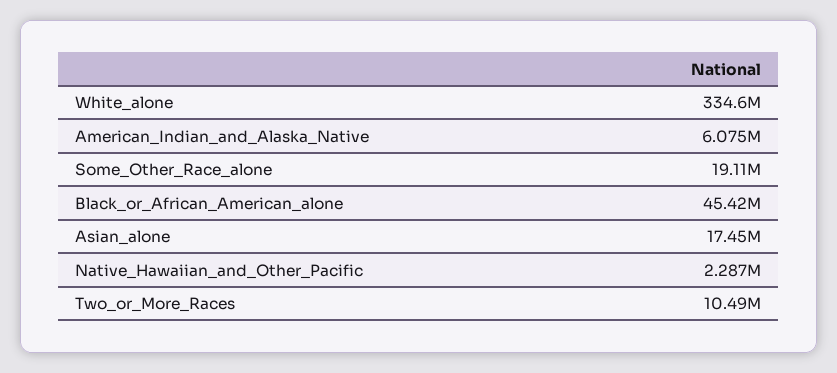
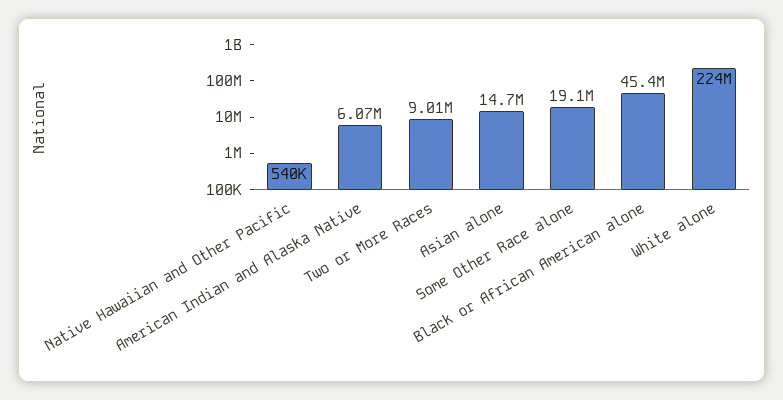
White_alone: 334600000 -> 224000000
Asian_alone: 17450000 -> 14700000
Native_Hawaiian_and_Other_Pacific: 2287000 -> 540000
Two_or_More_Races: 10490000 -> 9010000

